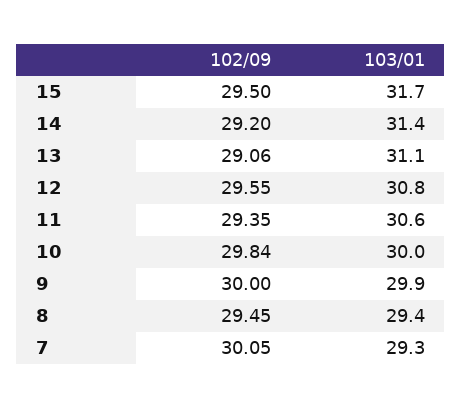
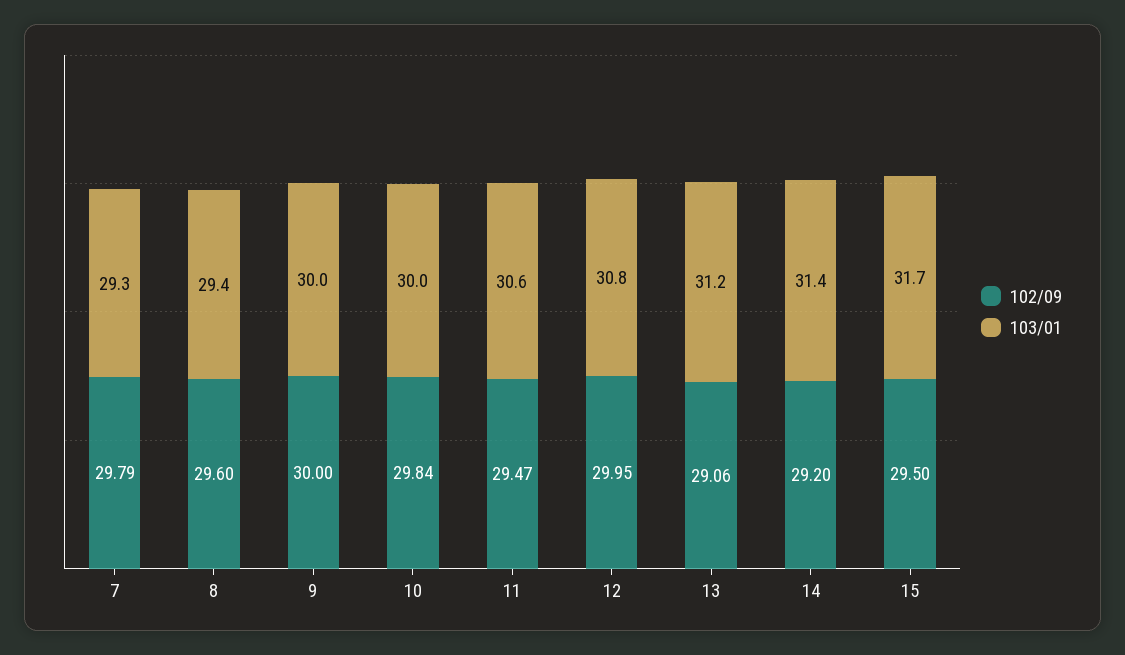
103/01, 13: 31.1 -> 31.2
102/09, 12: 29.55 -> 29.95
102/09, 11: 29.35 -> 29.47
103/01, 9: 29.9 -> 30
102/09, 8: 29.45 -> 29.6
102/09, 7: 30.05 -> 29.79

